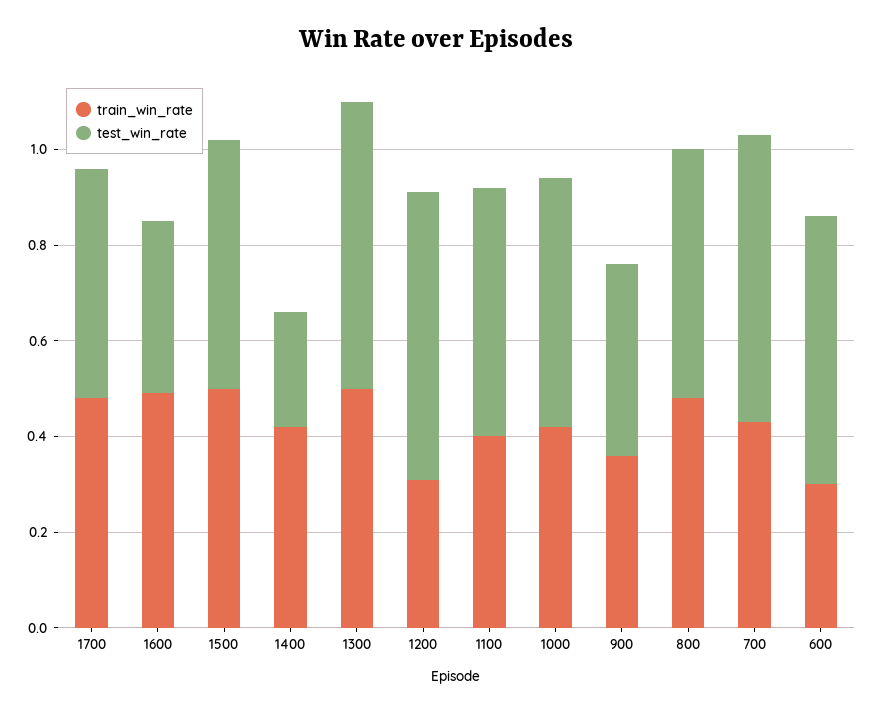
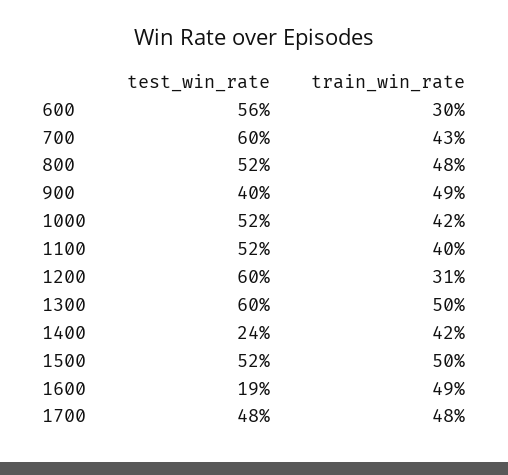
test_win_rate, 1600: 0.35 -> 0.19
train_win_rate, 900: 0.35 -> 0.49

